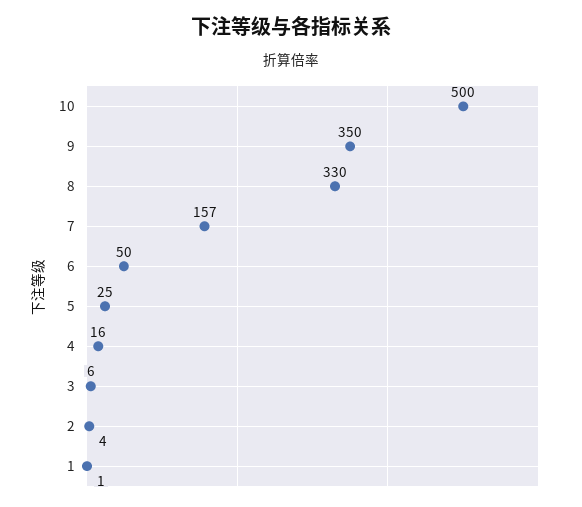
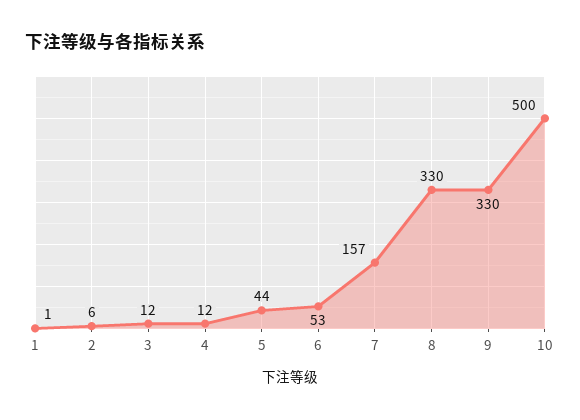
9: 350 -> 330
6: 50 -> 53
5: 25 -> 44
4: 16 -> 12
3: 6 -> 12
2: 4 -> 6

